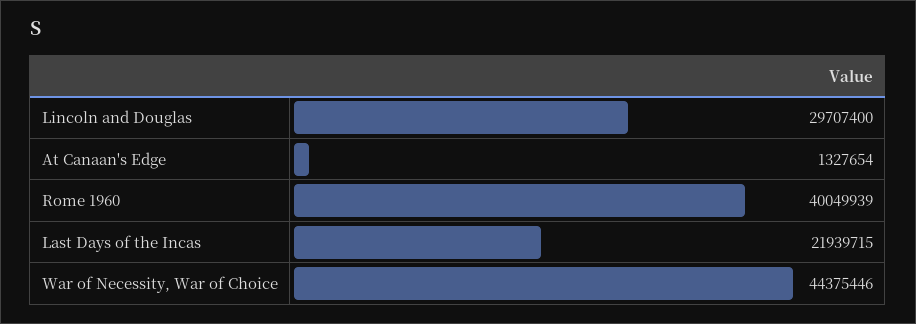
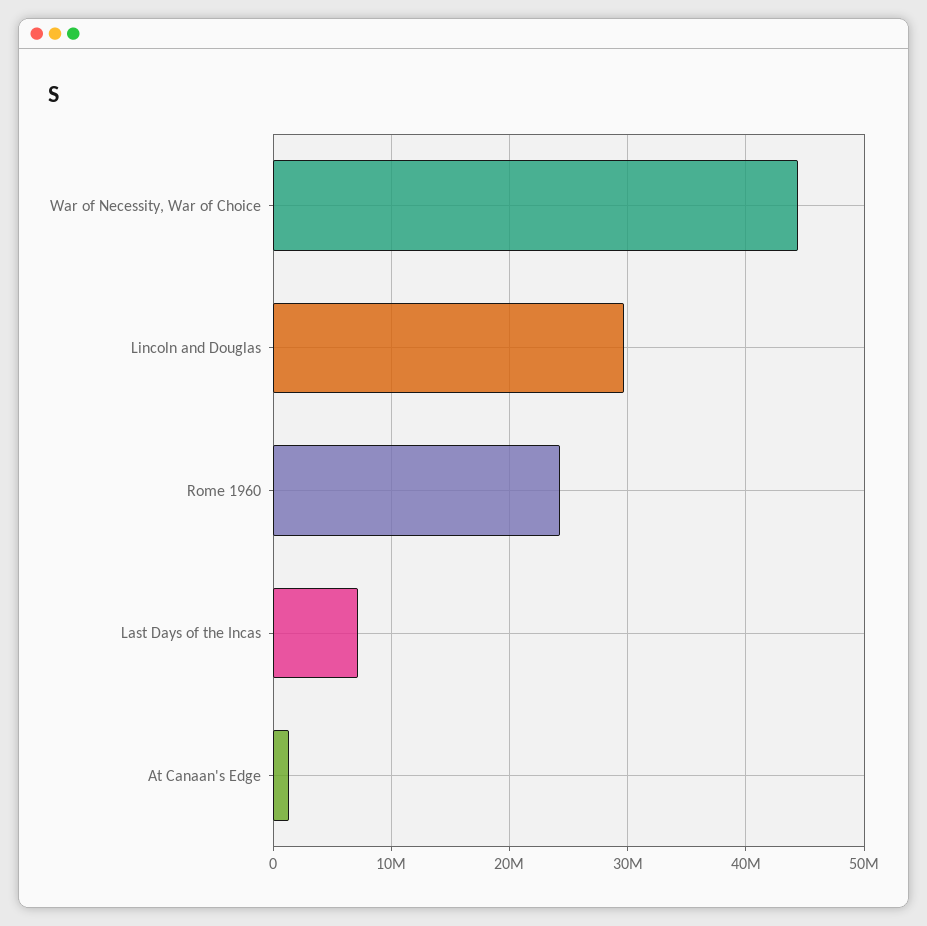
Rome 1960: 40049939 -> 24000000
Last Days of the Incas: 21939715 -> 7000000

